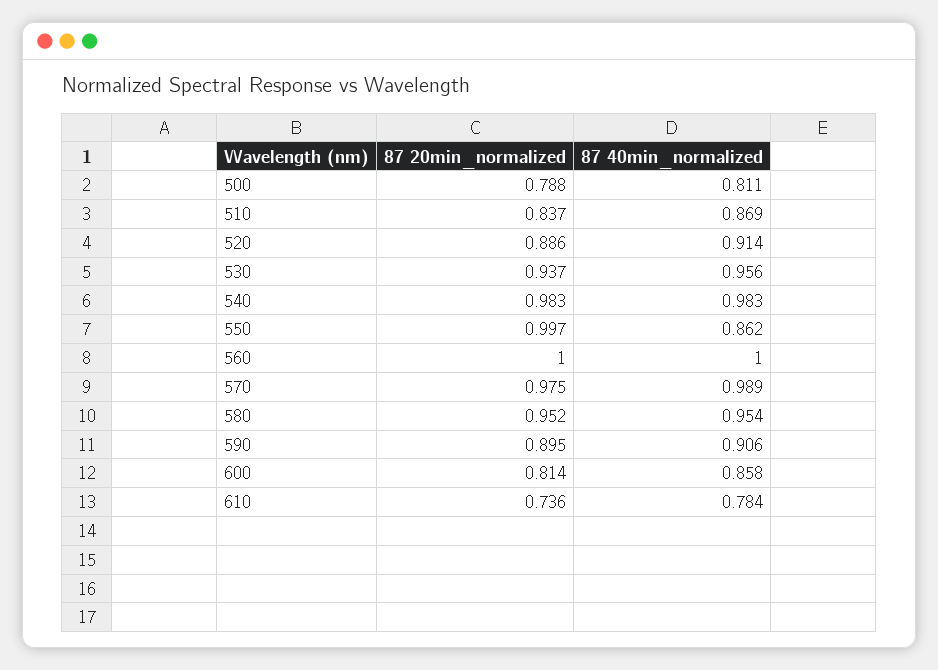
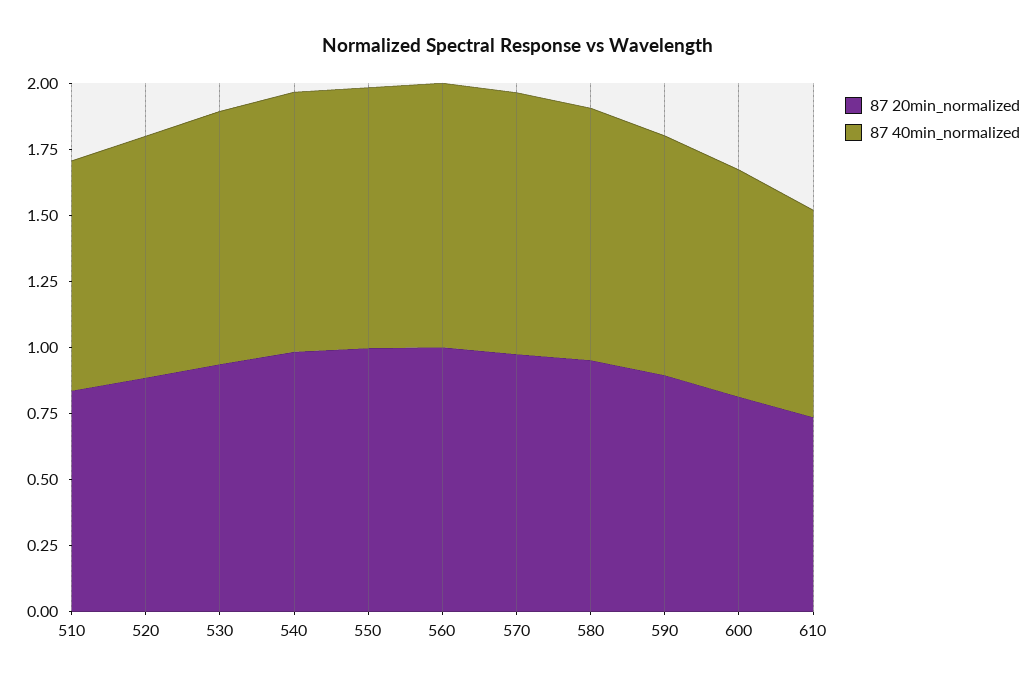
87 20min_normalized, 500: 0.788 -> none
87 40min_normalized, 500: 0.811 -> none
87 40min_normalized, 550: 0.862 -> 1

